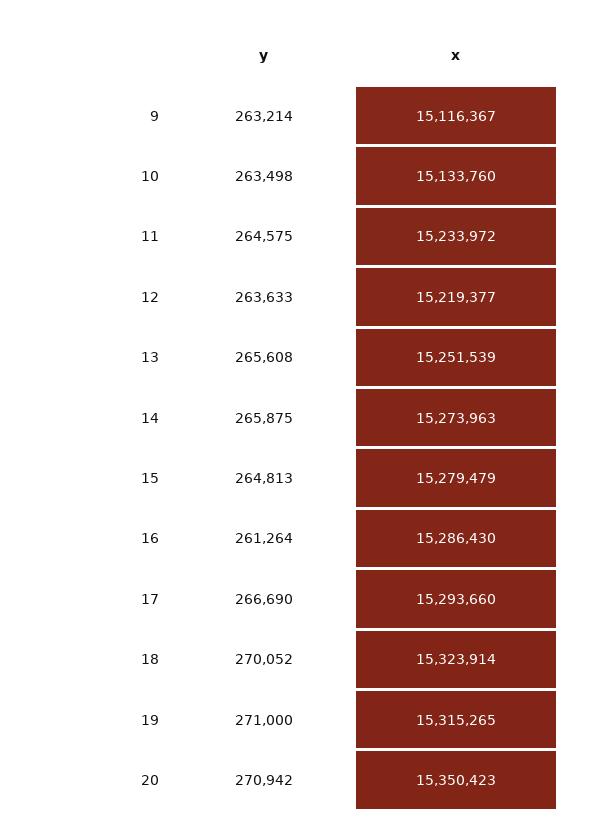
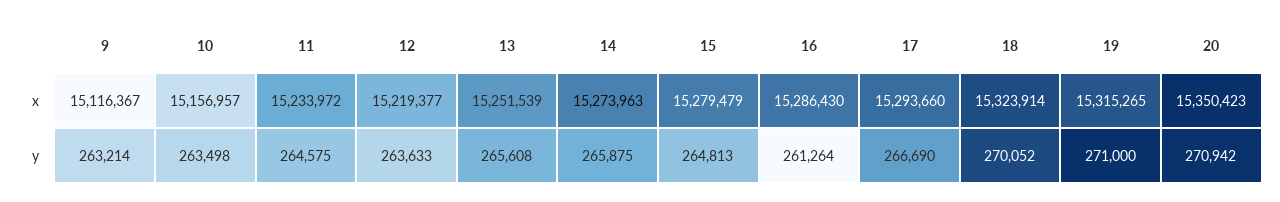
x, 10: 15133760 -> 15156957

